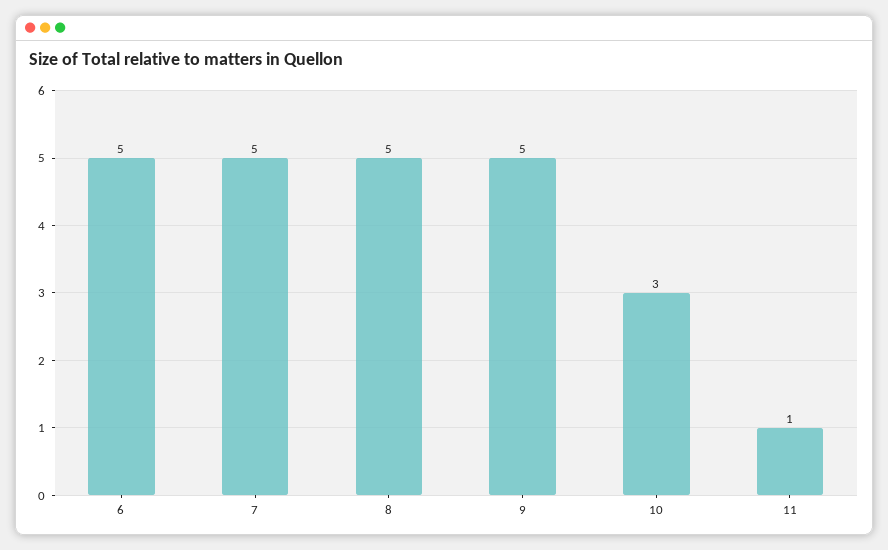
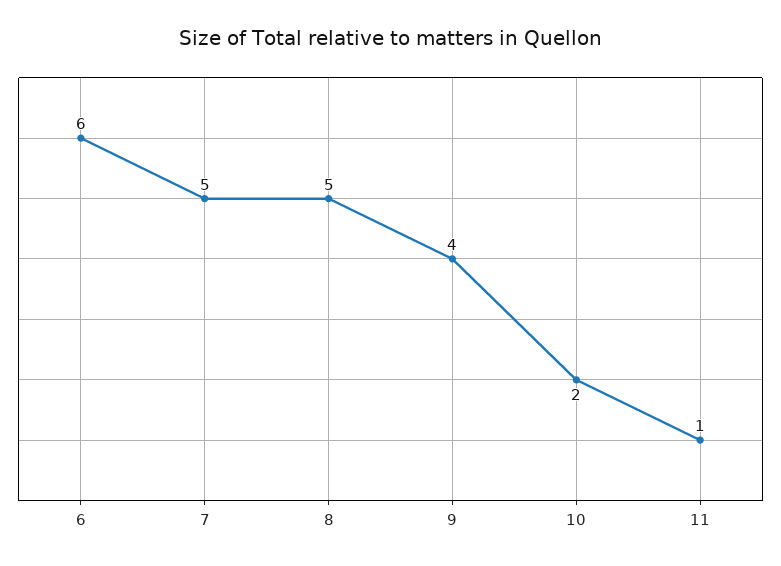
6: 5 -> 6
9: 5 -> 4
10: 3 -> 2

